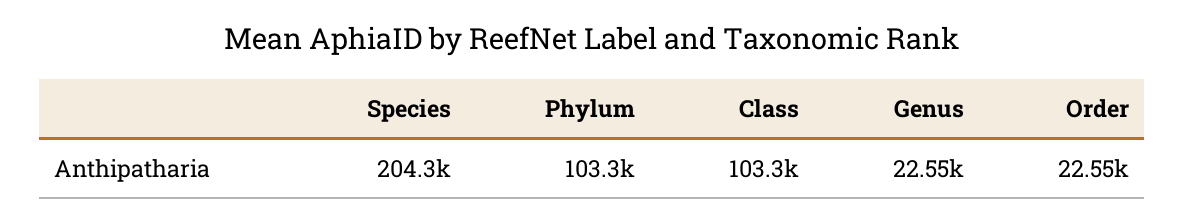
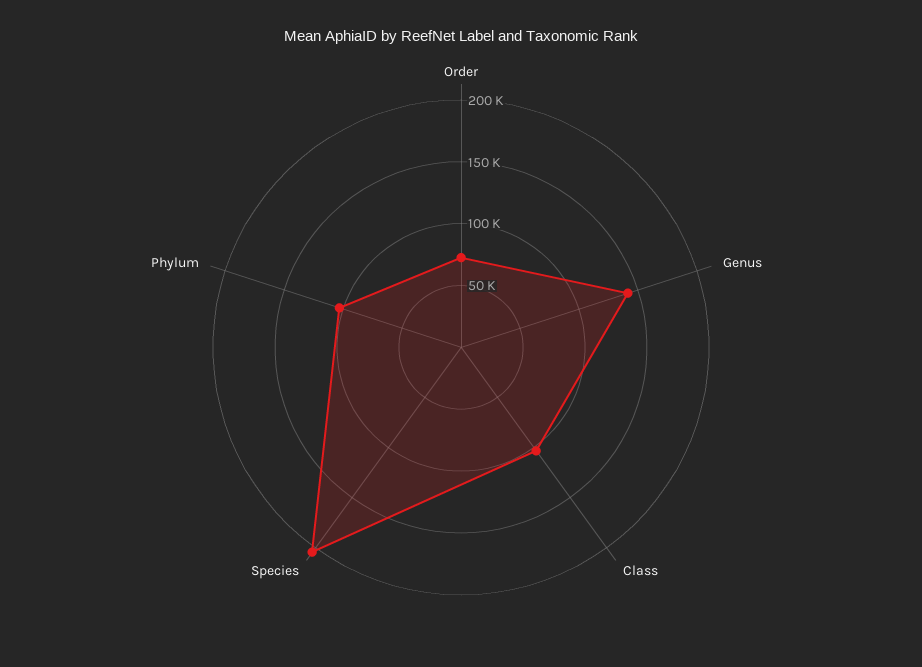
Genus: 22550 -> 140000
Order: 22550 -> 70000

